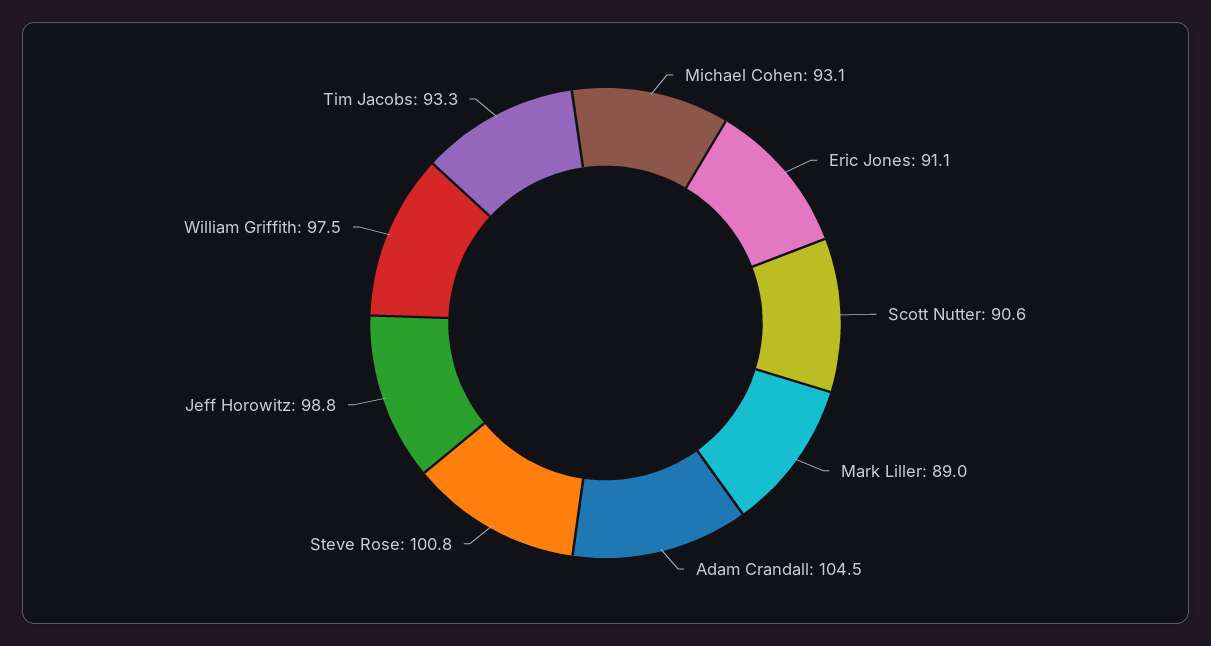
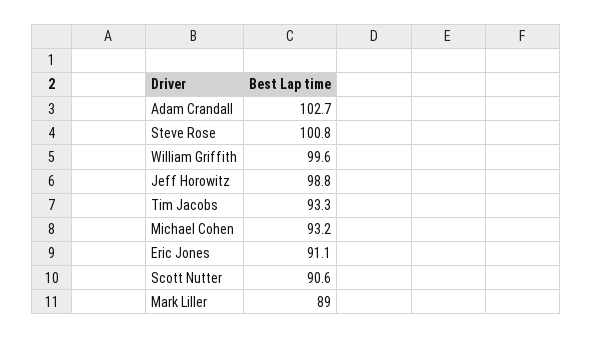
Michael Cohen: 93.1 -> 93.2
Adam Crandall: 104.5 -> 102.7
William Griffith: 97.5 -> 99.6

